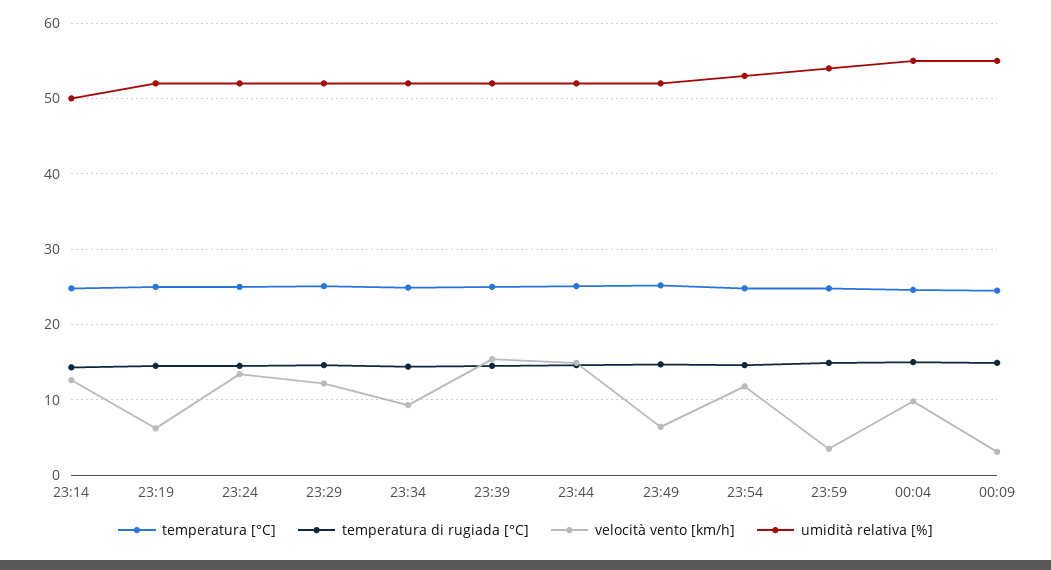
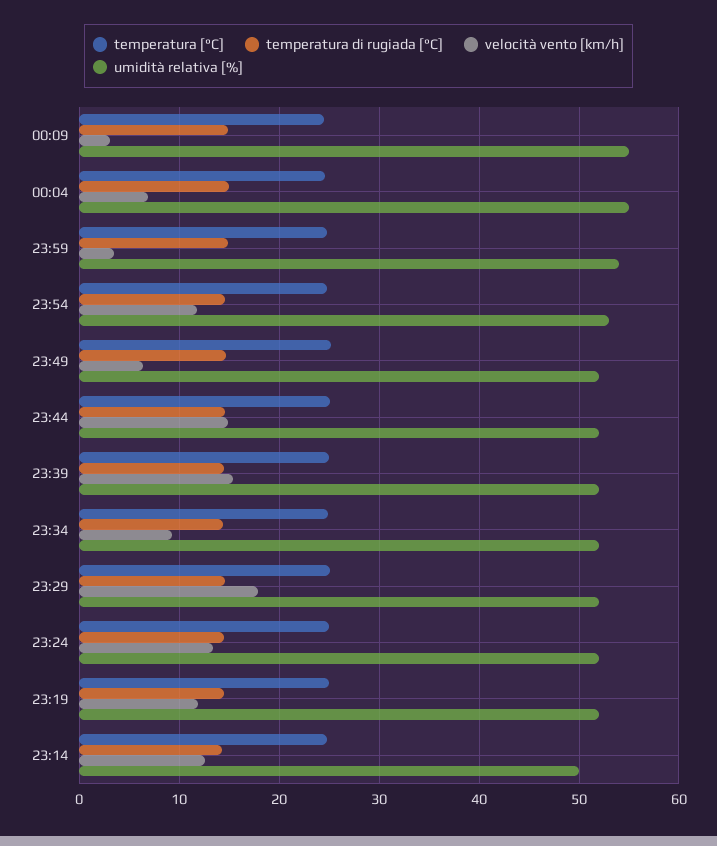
velocità vento [km/h], 23:19: 6 -> 12
velocità vento [km/h], 23:29: 12 -> 18
velocità vento [km/h], 00:04: 10 -> 7

